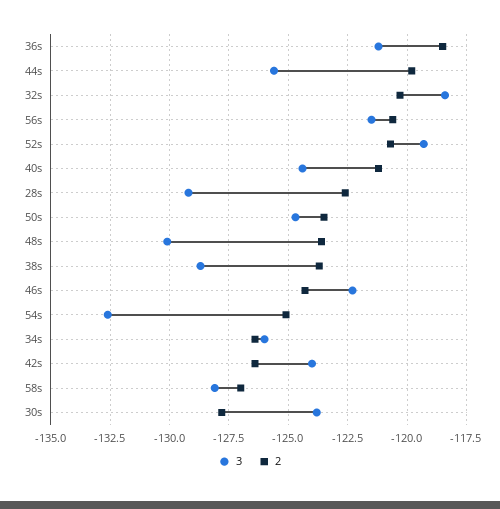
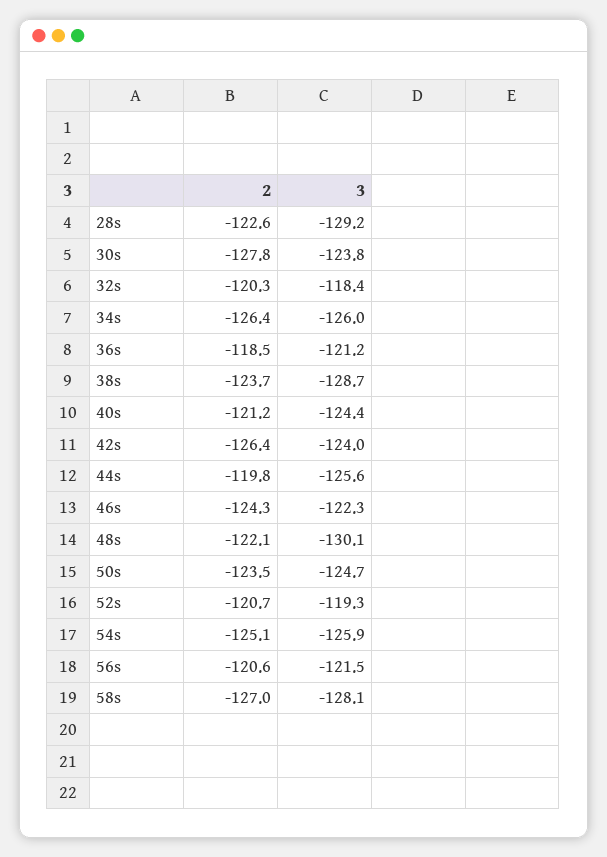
2, 48s: -123.5 -> -122.1
3, 54s: -132.5 -> -125.9

